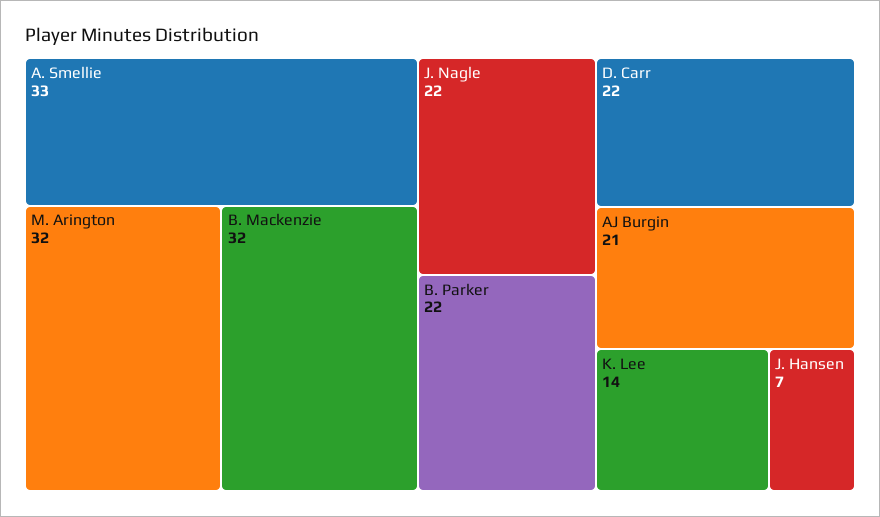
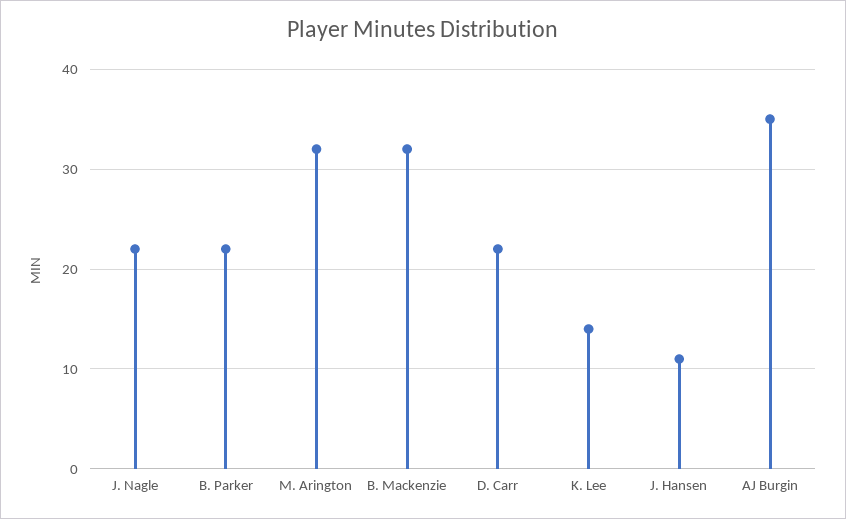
A. Smellie: 33 -> none
AJ Burgin: 21 -> 35
J. Hansen: 7 -> 11

